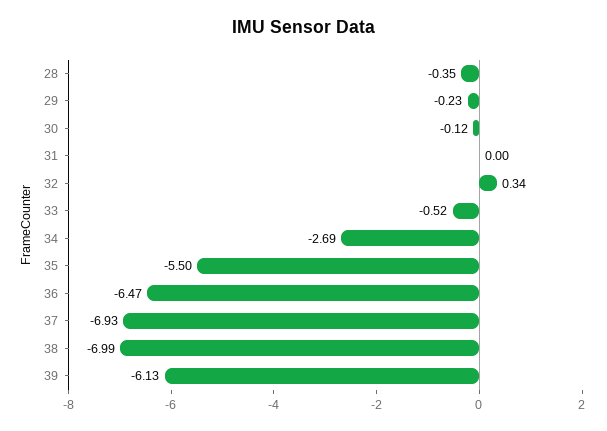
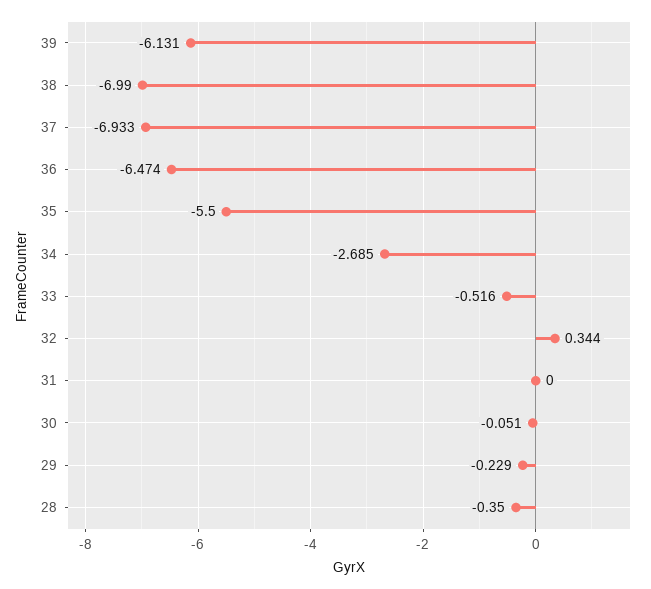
30: -0.12 -> -0.051

